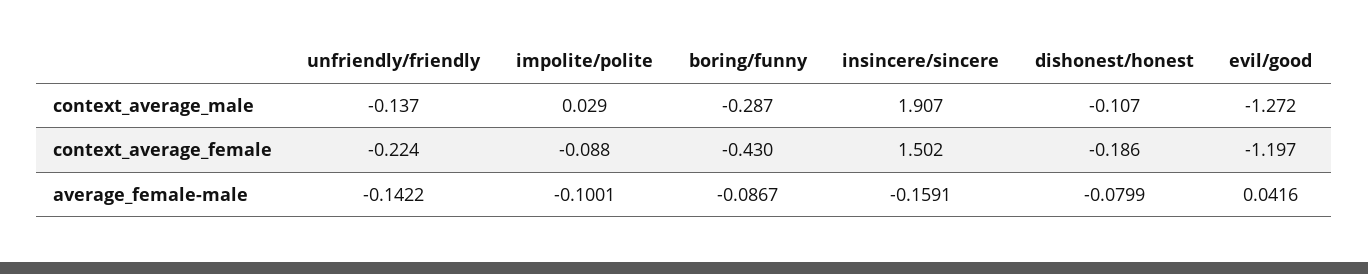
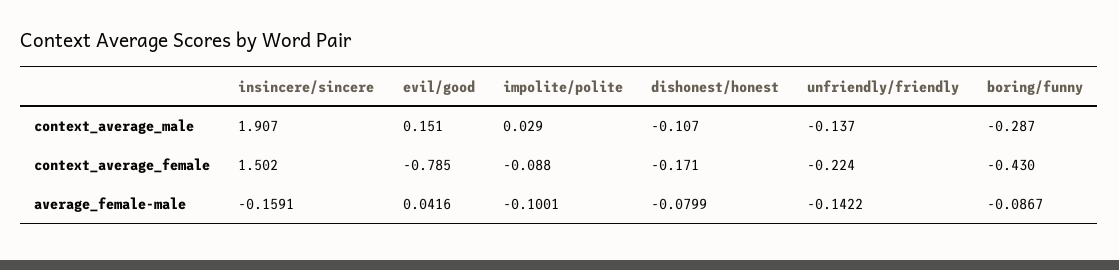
evil/good, context_average_male: -1.272 -> 0.151
dishonest/honest, context_average_female: -0.186 -> -0.171
evil/good, context_average_female: -1.197 -> -0.785

